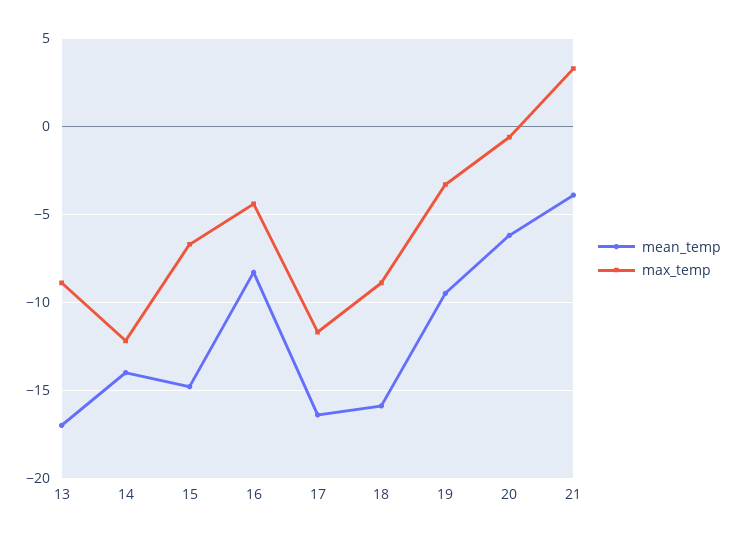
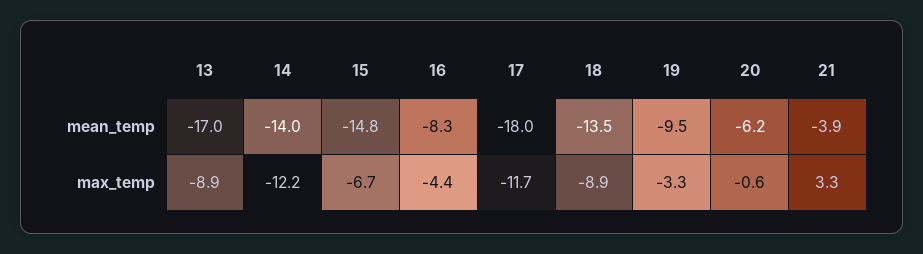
mean_temp, 17: -16.5 -> -18
mean_temp, 18: -16 -> -13.5

